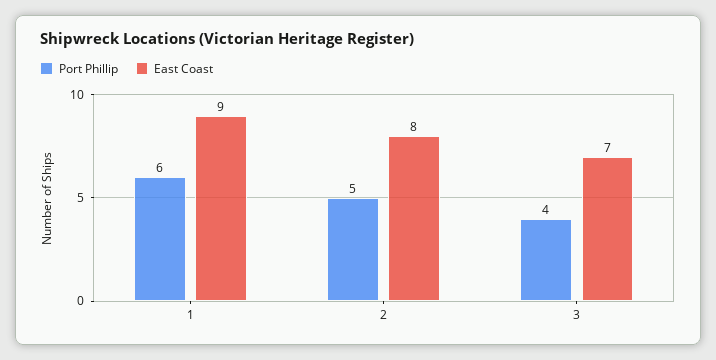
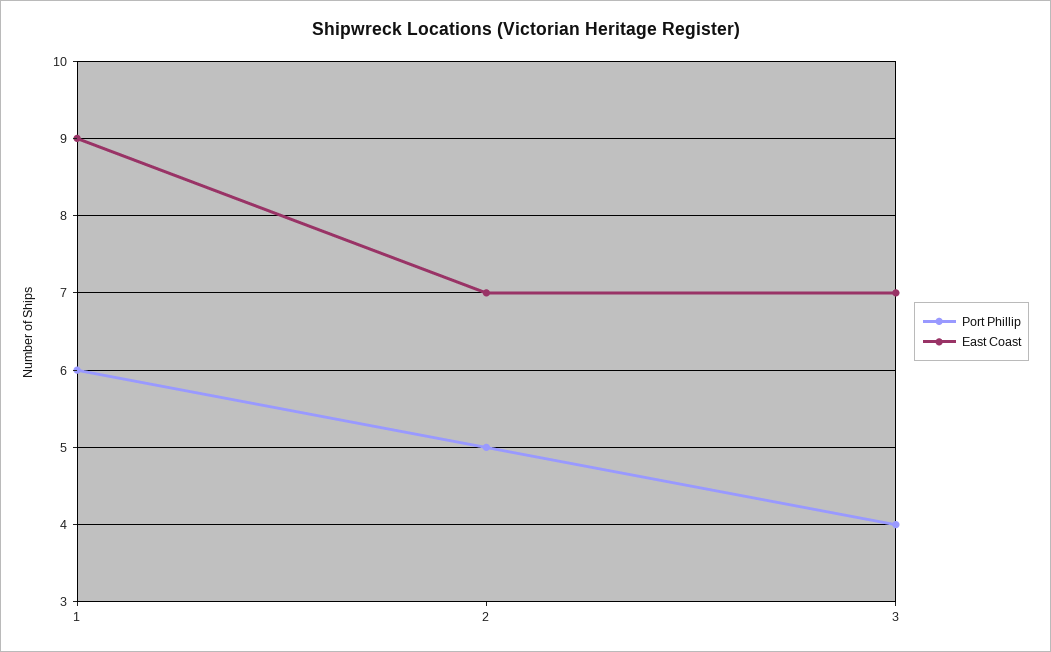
East Coast, 2: 8 -> 7

